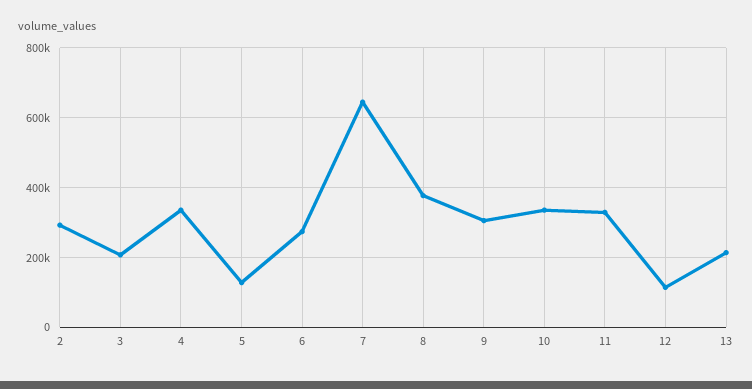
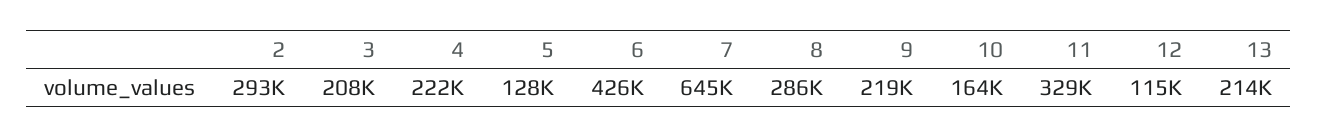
4: 340000 -> 222000
6: 280000 -> 426000
8: 380000 -> 286000
9: 300000 -> 219000
10: 340000 -> 164000

